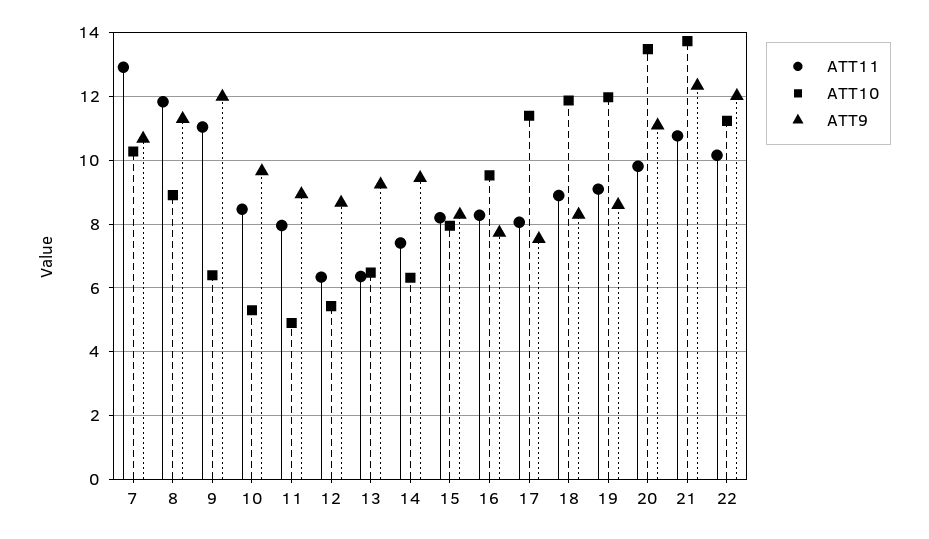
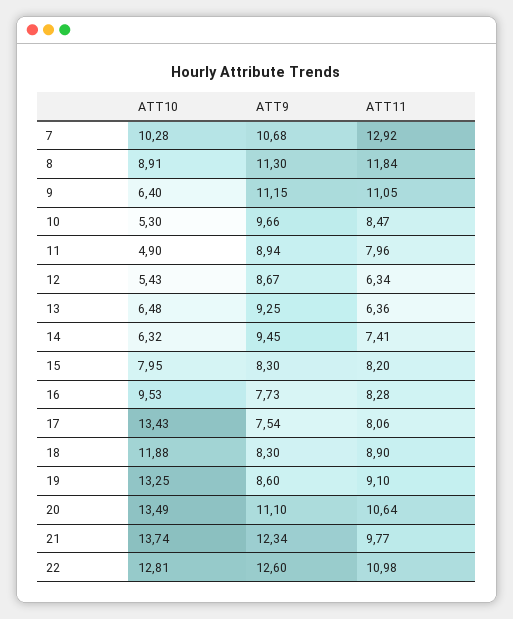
ATT9, 9: 12 -> 11.15
ATT10, 17: 11.4 -> 13.43
ATT10, 19: 12 -> 13.25
ATT11, 20: 9.8 -> 10.64
ATT11, 21: 10.8 -> 9.77
ATT11, 22: 10.2 -> 10.98
ATT10, 22: 11.2 -> 12.81
ATT9, 22: 12 -> 12.6

